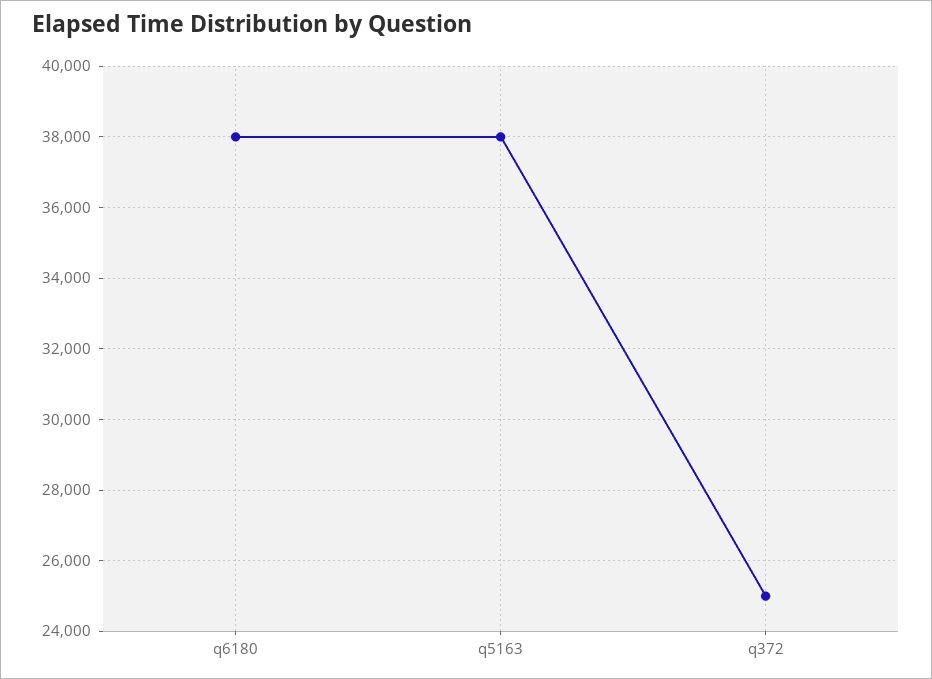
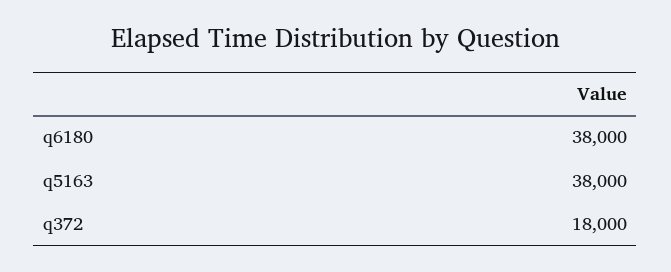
q372: 25000 -> 18000

